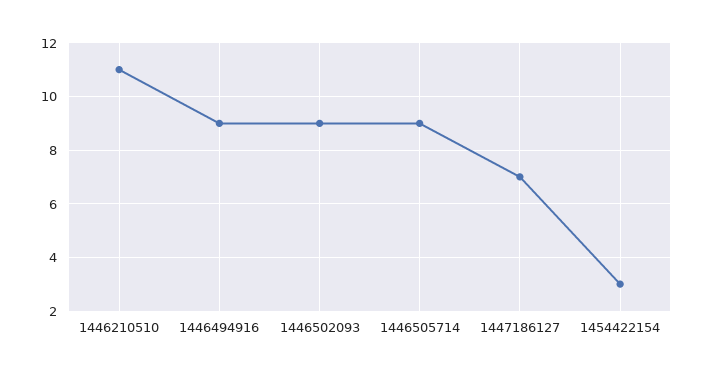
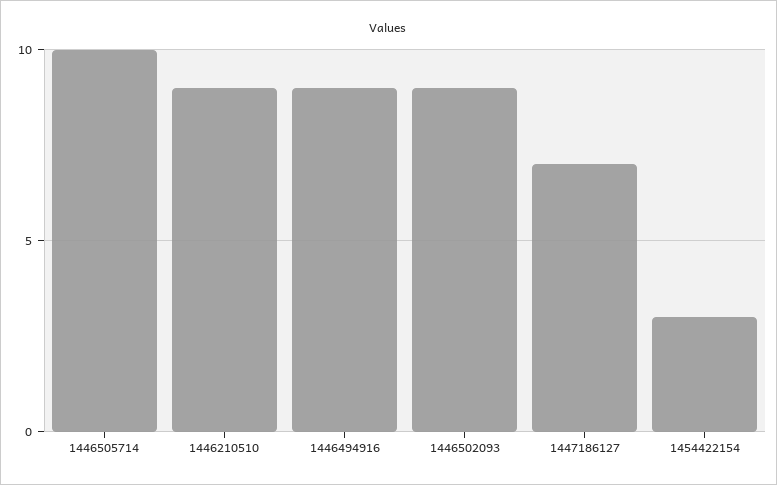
1446210510: 11 -> 9
1446505714: 9 -> 10

